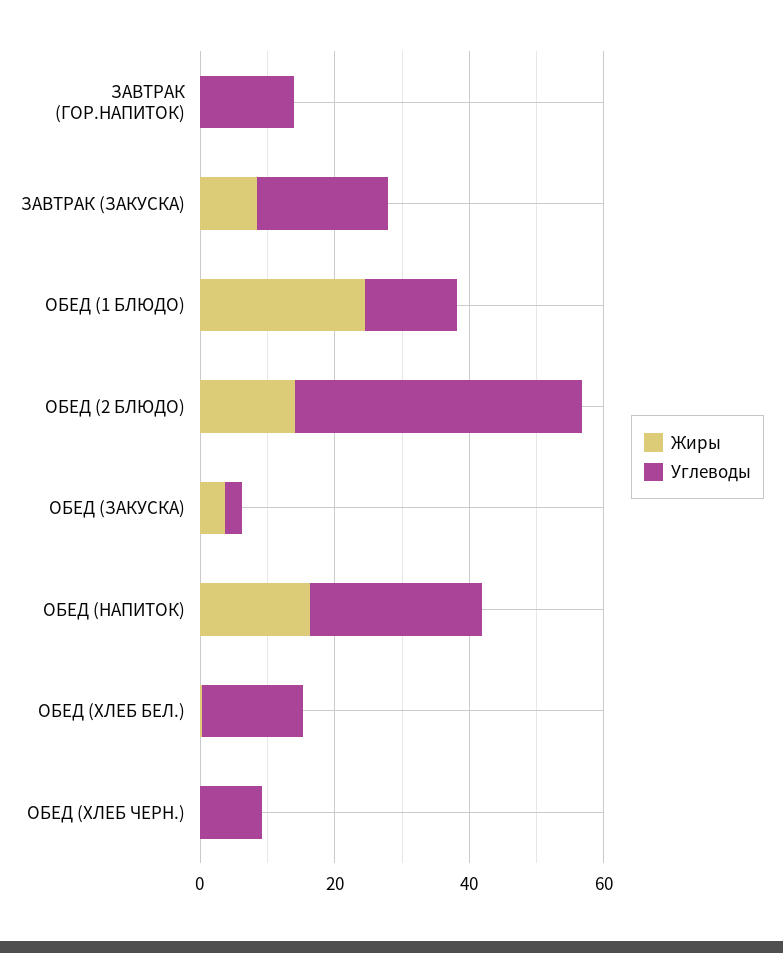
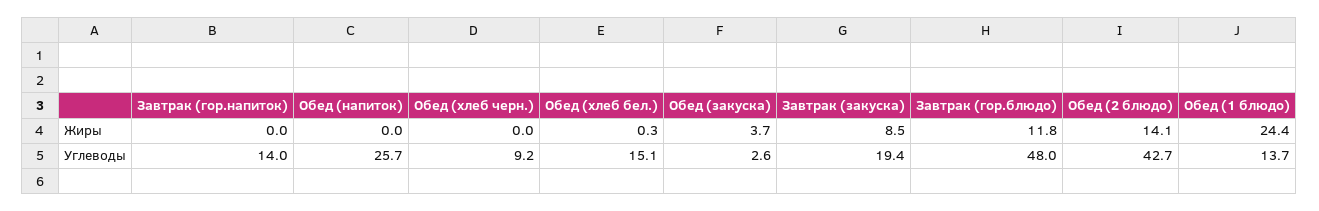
Жиры, ОБЕД (НАПИТОК): 15 -> 0
Жиры, Завтрак (гор.блюдо): none -> 11.8
Углеводы, Завтрак (гор.блюдо): none -> 48

